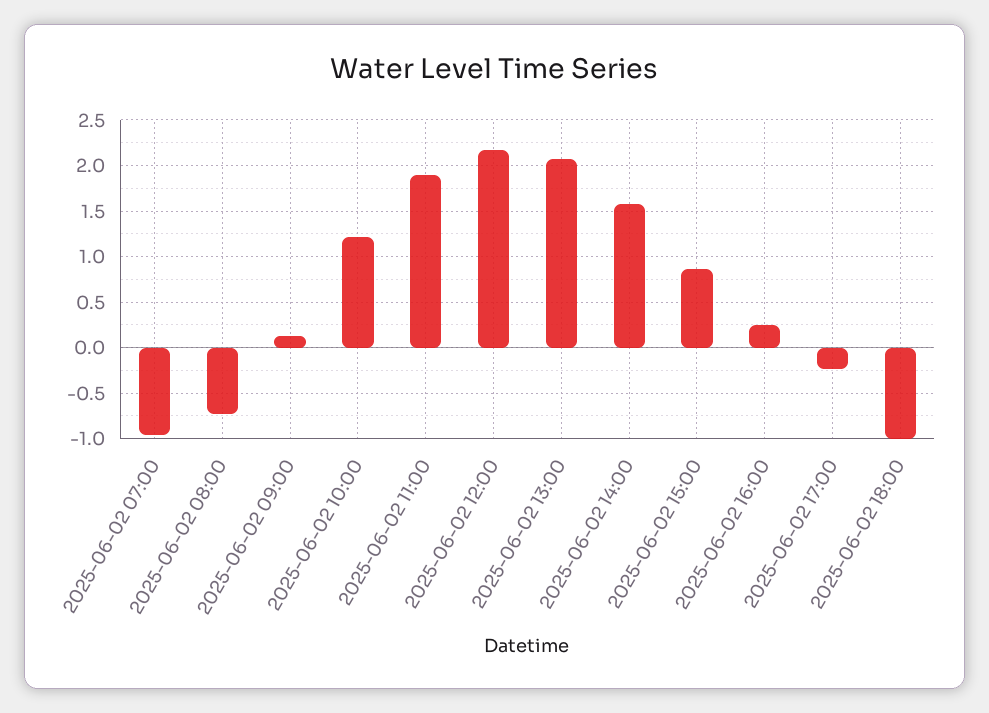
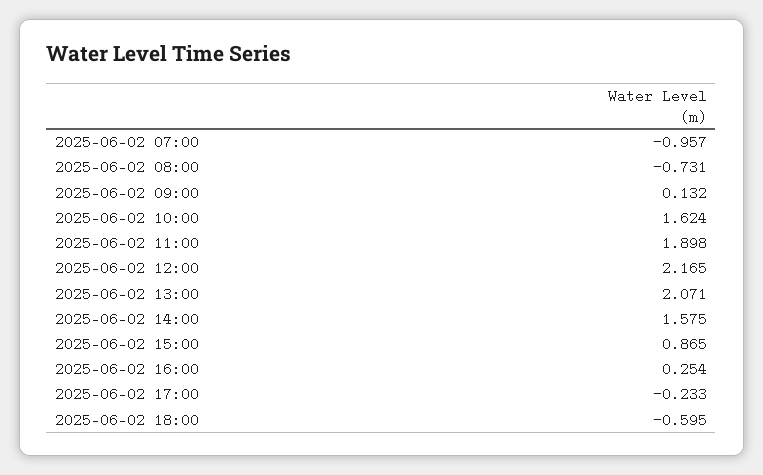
2025-06-02 10:00: 1.2 -> 1.624
2025-06-02 18:00: -1 -> -0.595

